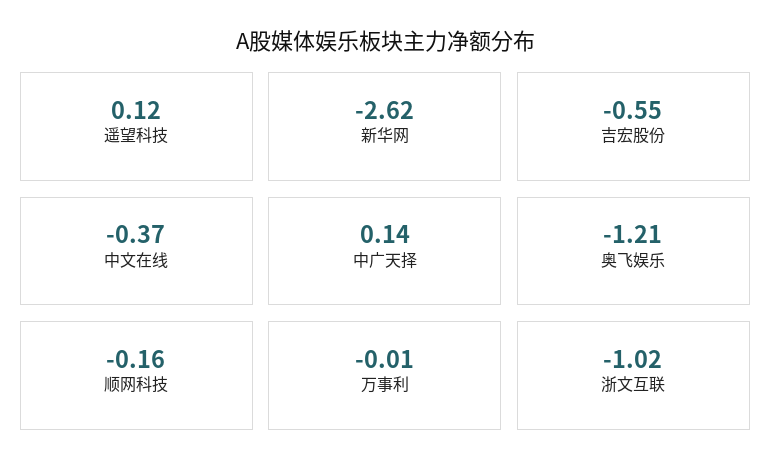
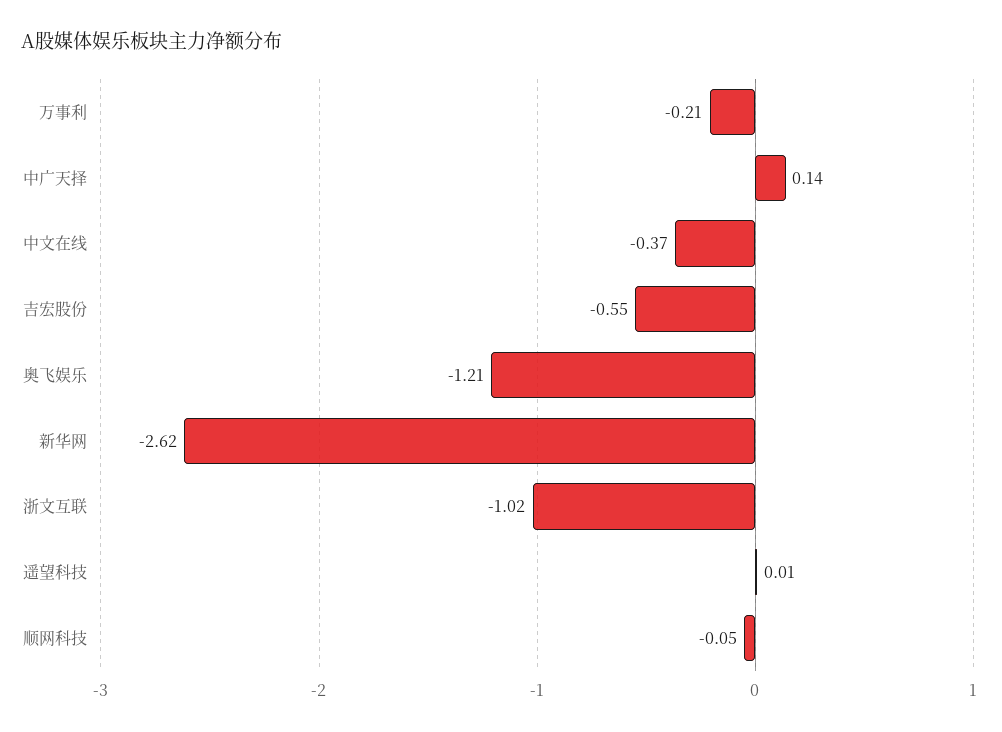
遥望科技: 0.12 -> 0.01
顺网科技: -0.16 -> -0.05
万事利: -0.01 -> -0.21

